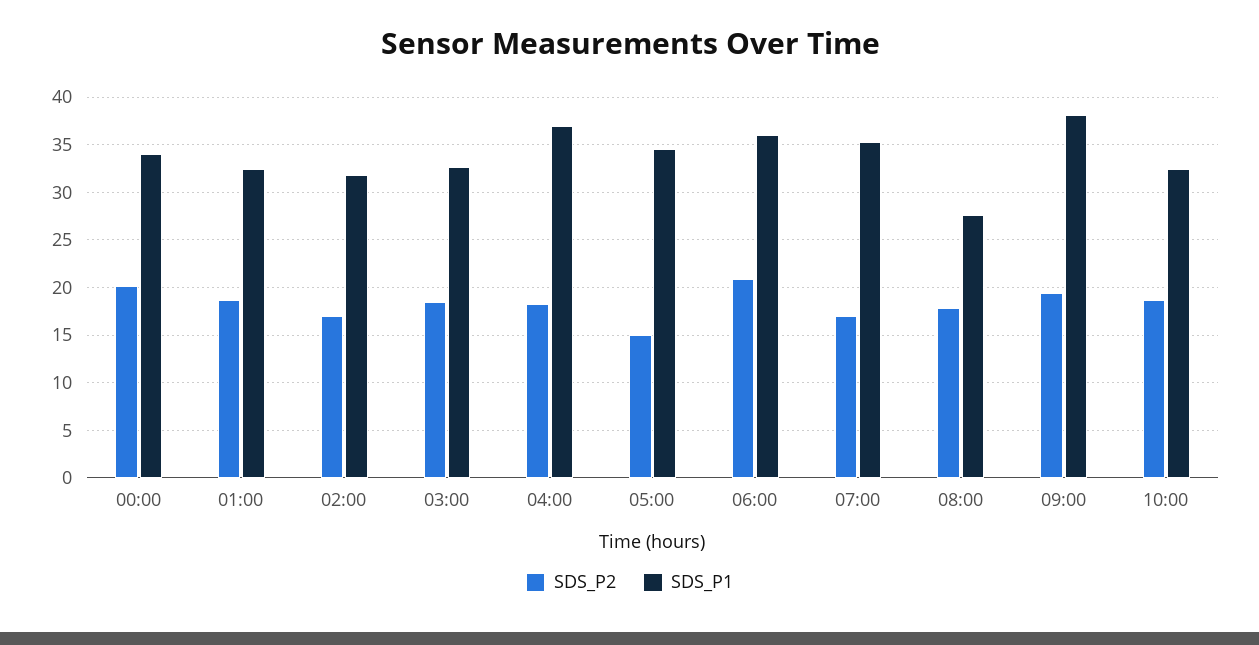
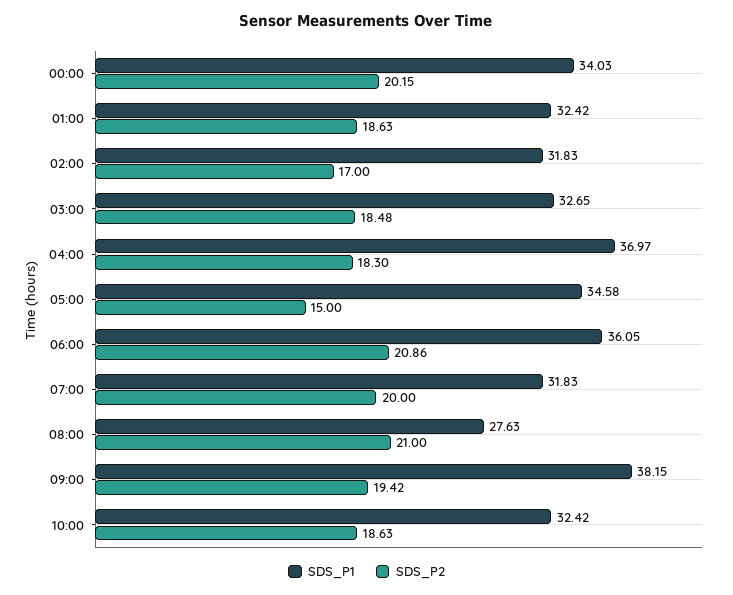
SDS_P2, 07:00: 17 -> 20
SDS_P1, 07:00: 35 -> 31.83
SDS_P2, 08:00: 18 -> 21

